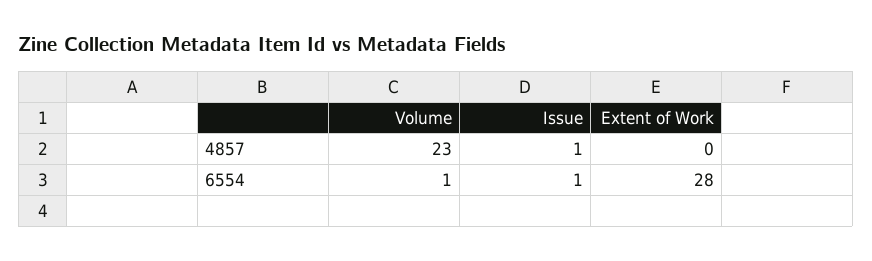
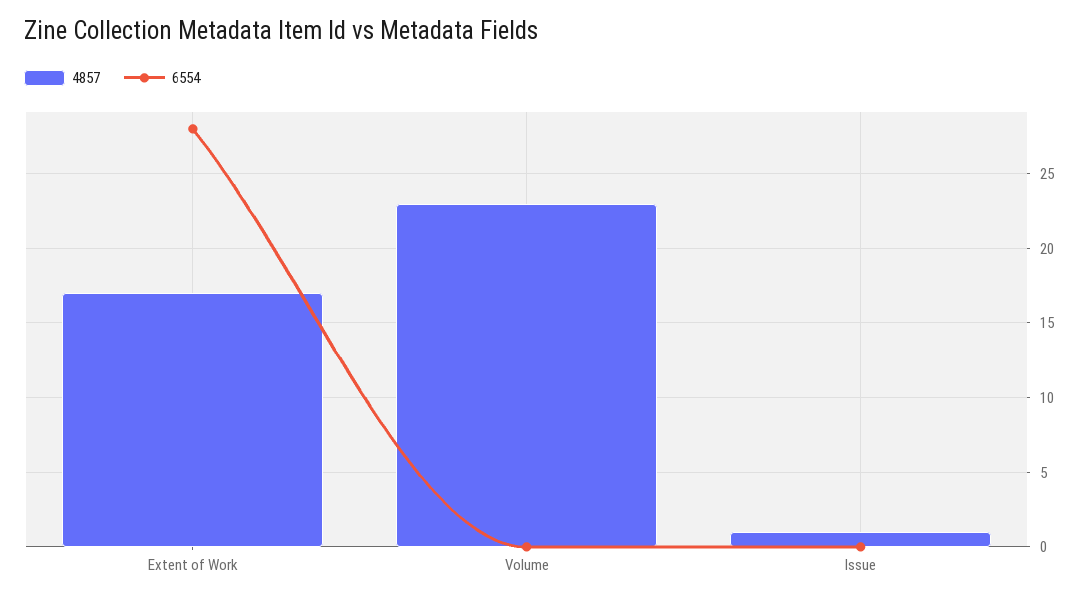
4857, Extent of Work: 0 -> 17
6554, Volume: 1 -> 0
6554, Issue: 1 -> 0

